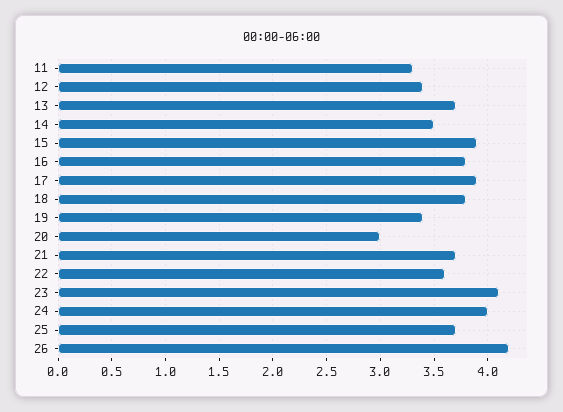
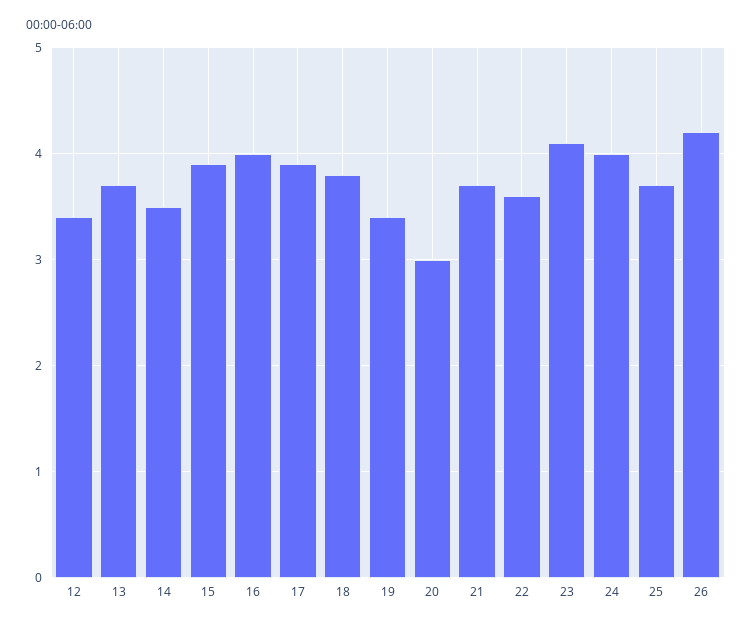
11: 3.3 -> none
16: 3.8 -> 4

